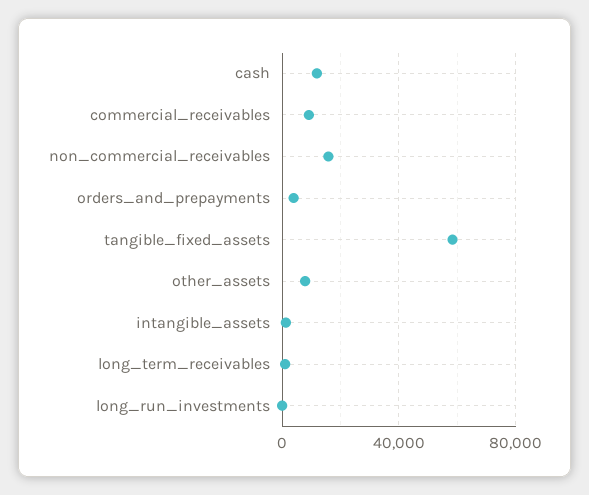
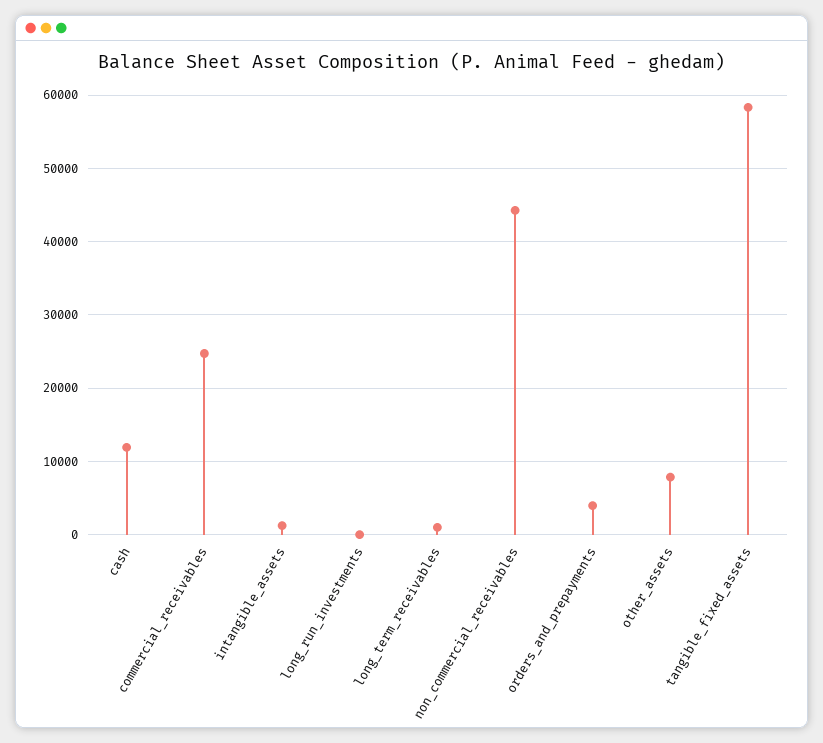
commercial_receivables: 10000 -> 25000
non_commercial_receivables: 15000 -> 44000

